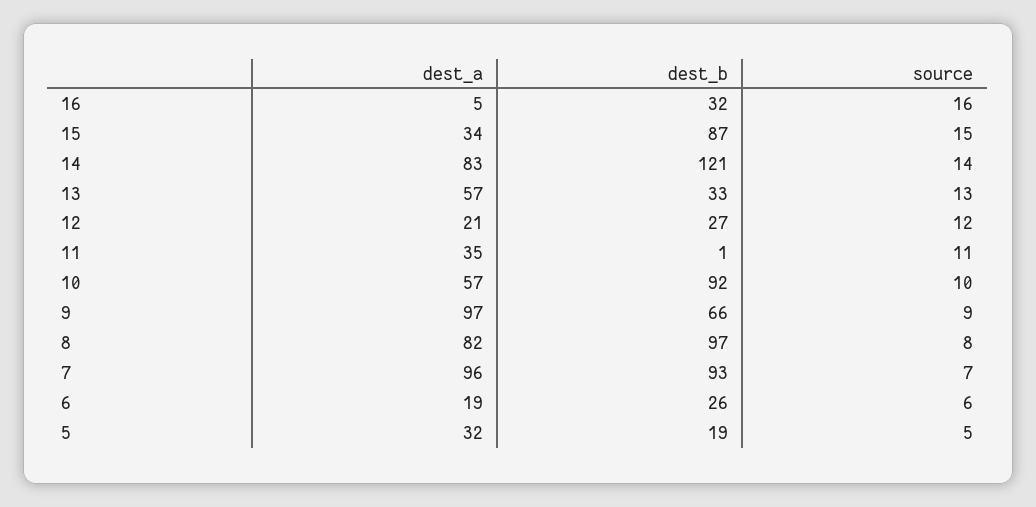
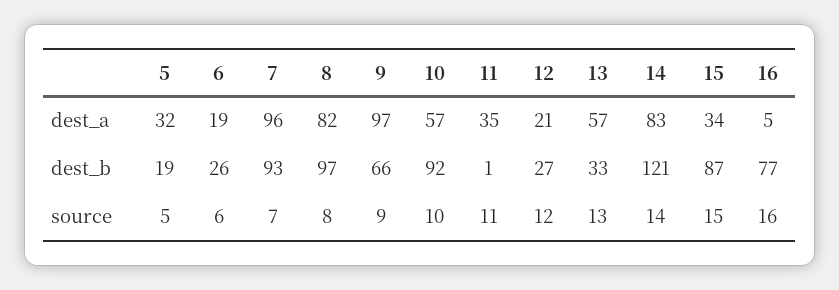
dest_b, 16: 32 -> 77

